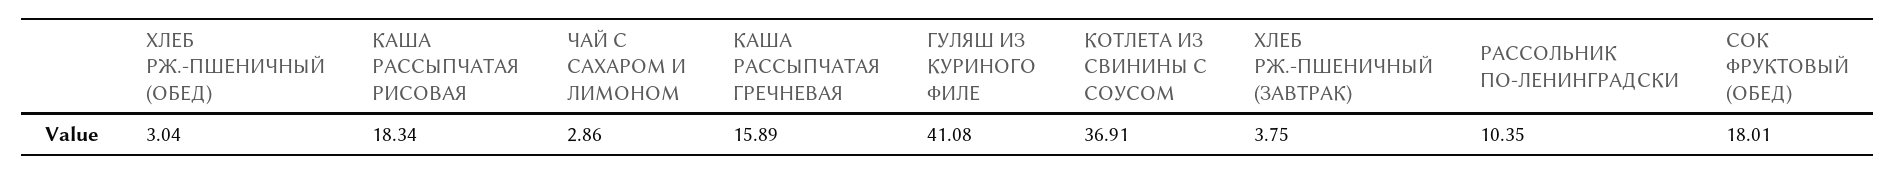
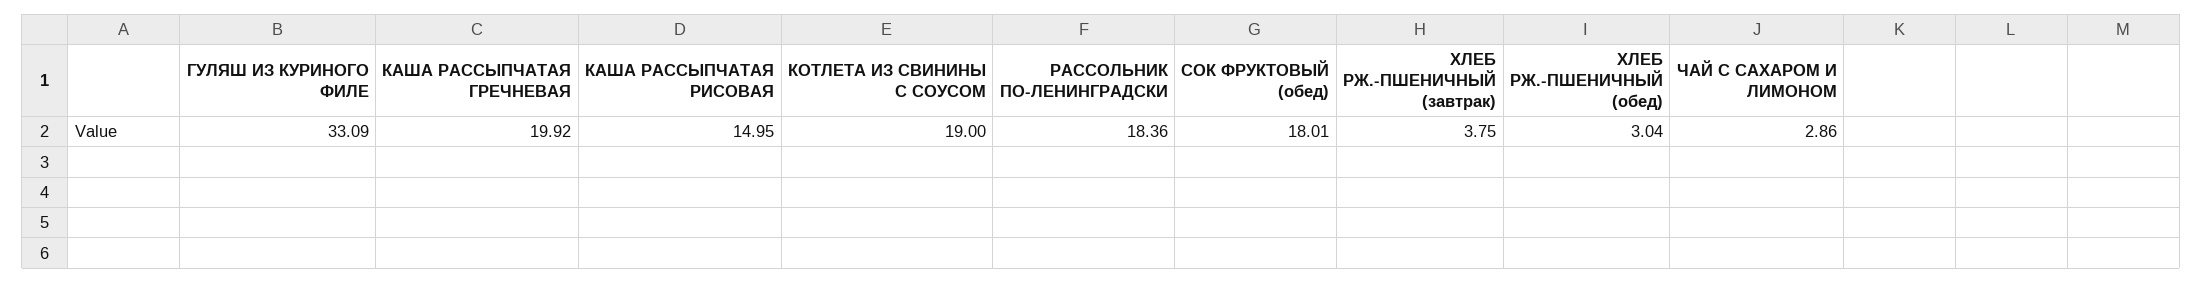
КАША РАССЫПЧАТАЯ РИСОВАЯ: 18.34 -> 14.95
КАША РАССЫПЧАТАЯ ГРЕЧНЕВАЯ: 15.89 -> 19.92
ГУЛЯШ ИЗ КУРИНОГО ФИЛЕ: 41.08 -> 33.09
КОТЛЕТА ИЗ СВИНИНЫ С СОУСОМ: 36.91 -> 19
РАССОЛЬНИК ПО-ЛЕНИНГРАДСКИ: 10.35 -> 18.36

